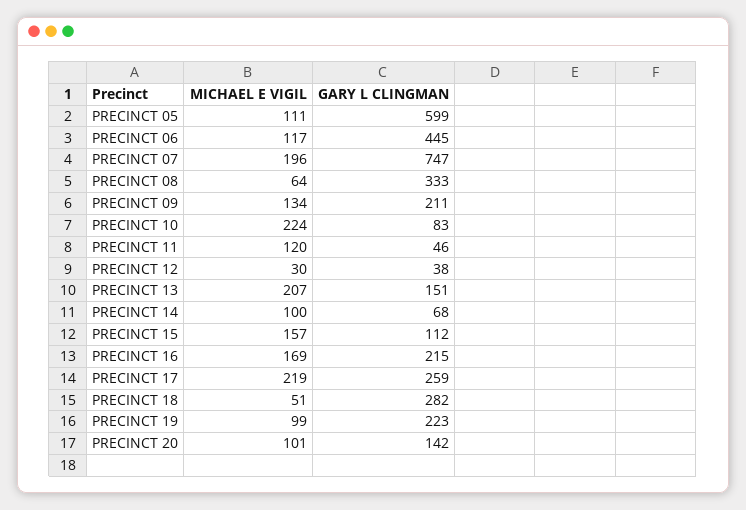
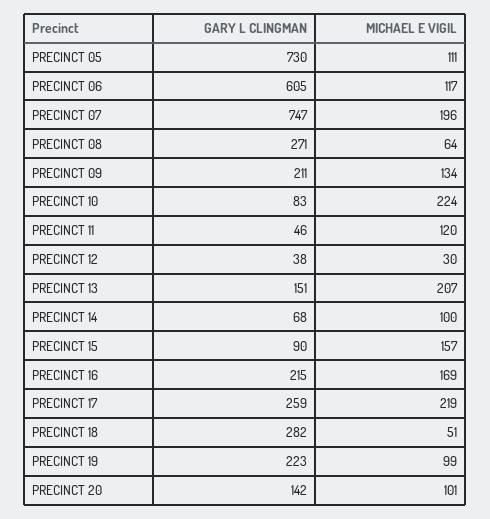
GARY L CLINGMAN, PRECINCT 05: 599 -> 730
GARY L CLINGMAN, PRECINCT 06: 445 -> 605
GARY L CLINGMAN, PRECINCT 08: 333 -> 271
GARY L CLINGMAN, PRECINCT 15: 112 -> 90

